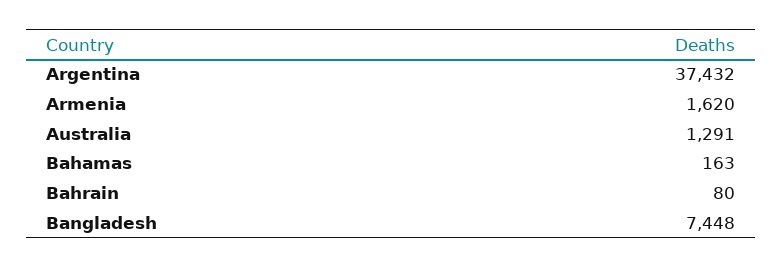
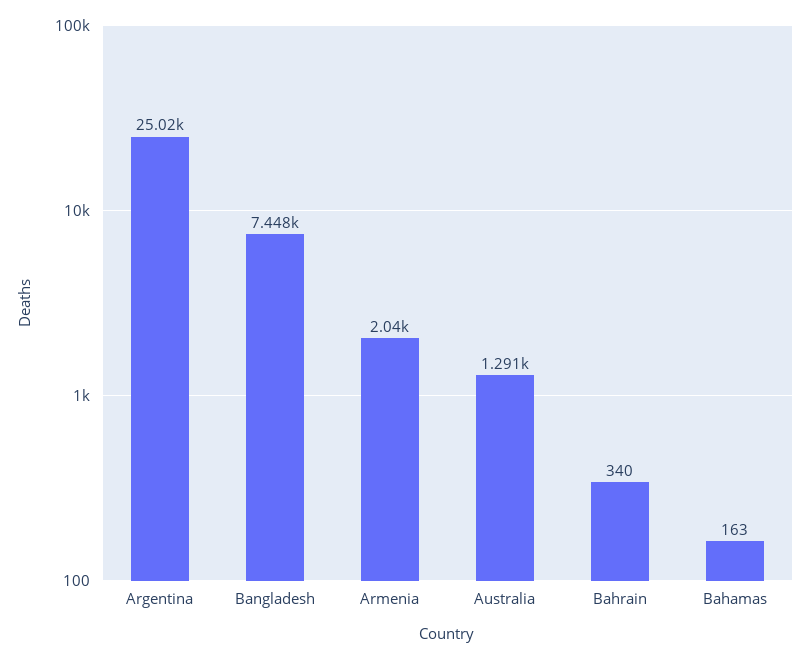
Argentina: 37432 -> 25020
Armenia: 1620 -> 2040
Bahrain: 80 -> 340

